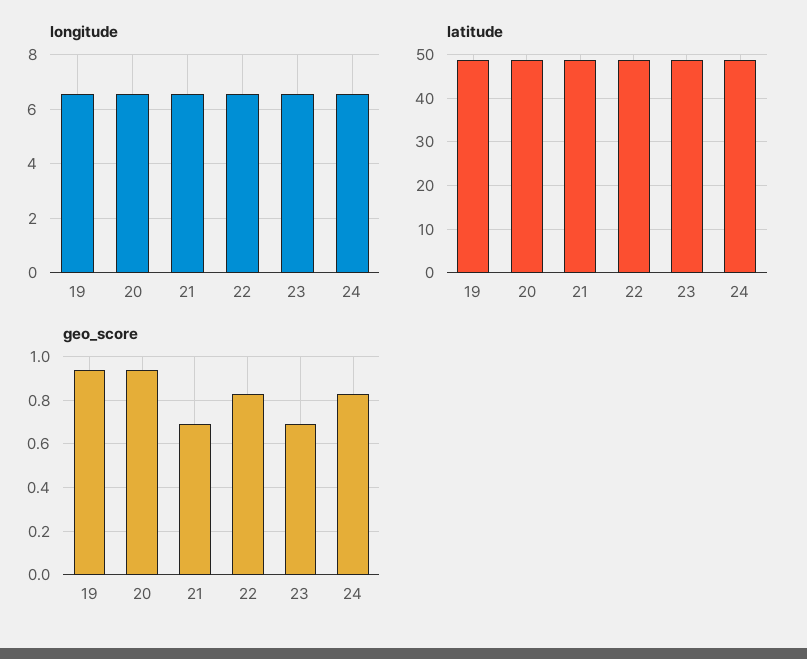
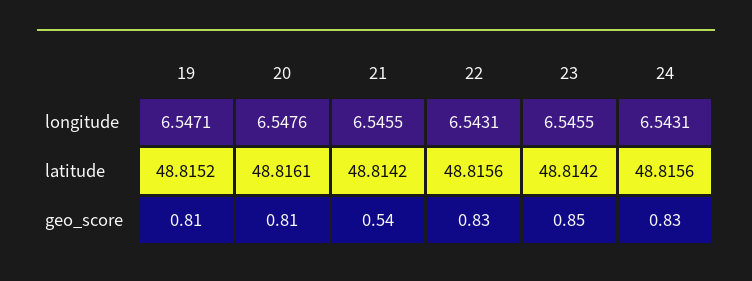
geo_score, 19: 0.95 -> 0.81
geo_score, 20: 0.95 -> 0.81
geo_score, 21: 0.7 -> 0.54
geo_score, 23: 0.7 -> 0.85

